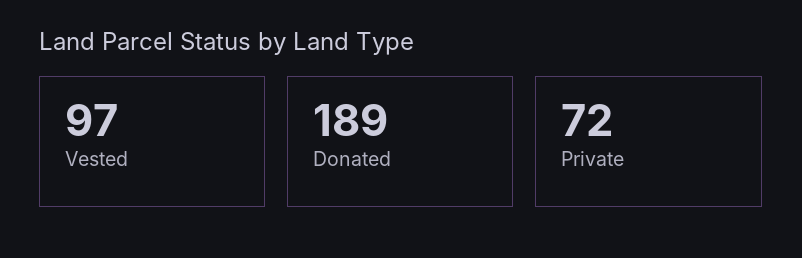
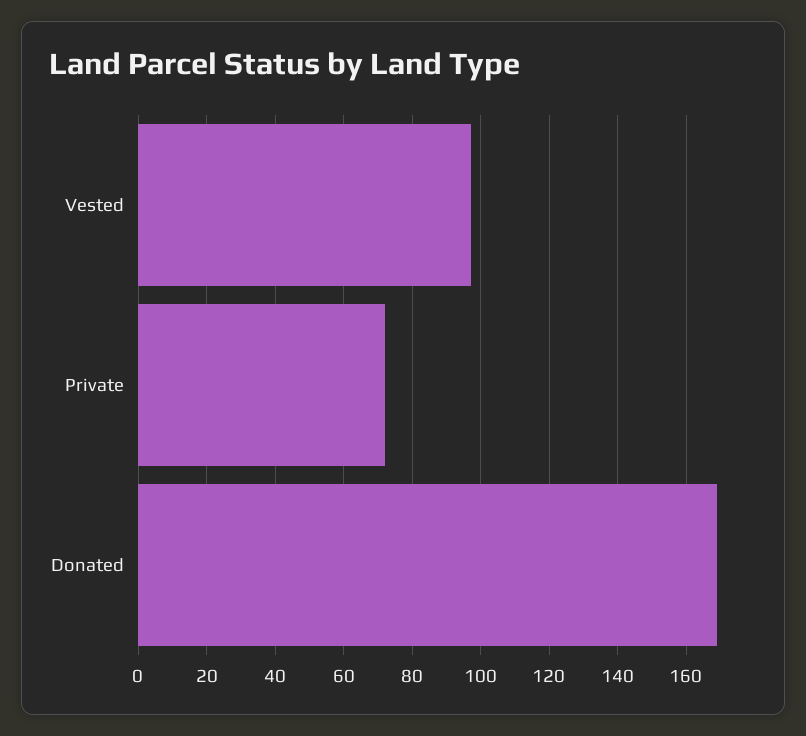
Donated: 189 -> 170

